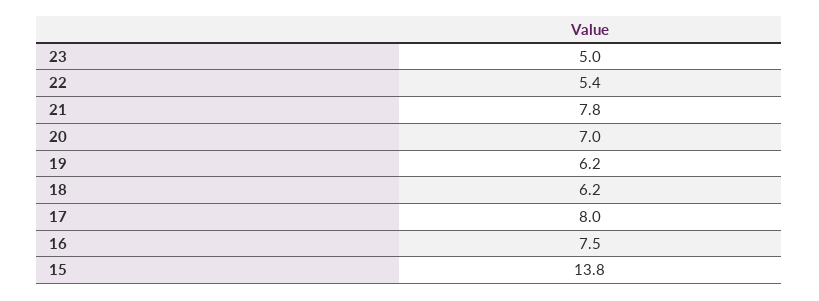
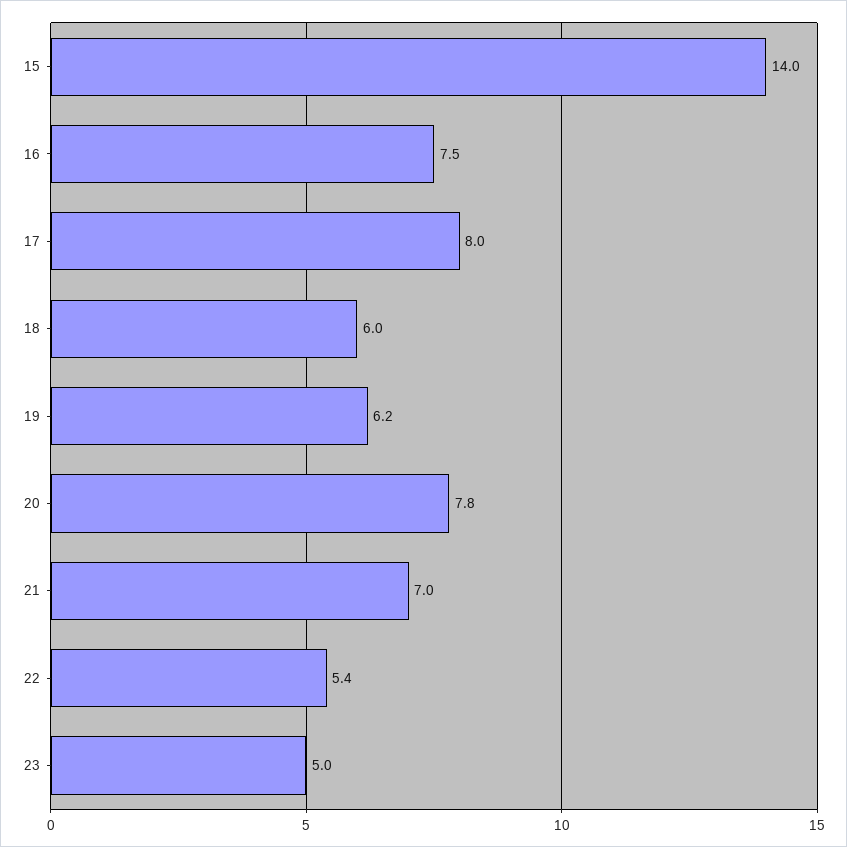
21: 7.8 -> 7
20: 7 -> 7.8
18: 6.2 -> 6
15: 13.8 -> 14

